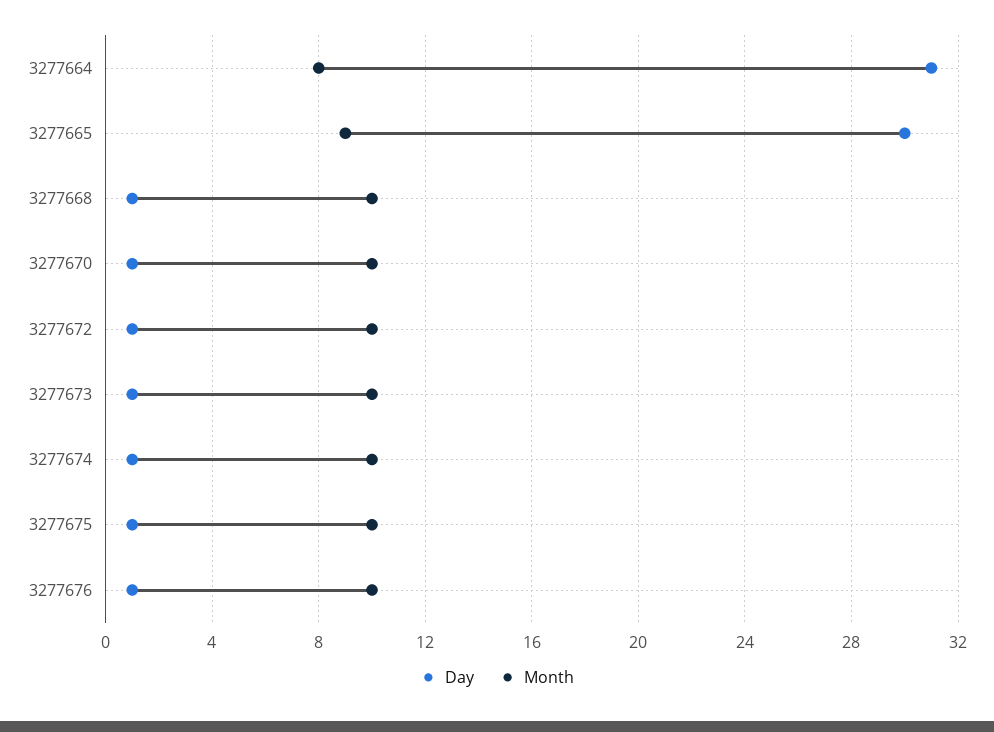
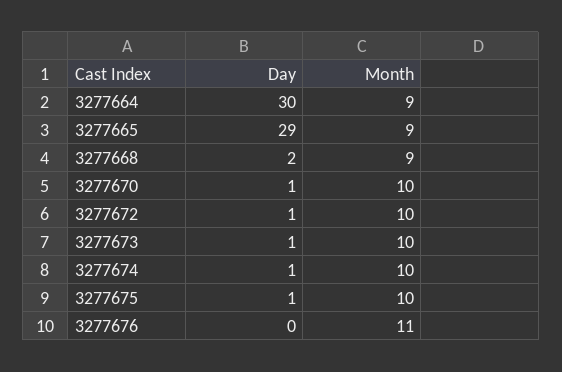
Day, 3277664: 31 -> 30
Month, 3277664: 8 -> 9
Day, 3277665: 30 -> 29
Day, 3277668: 1 -> 2
Month, 3277668: 10 -> 9
Day, 3277676: 1 -> 0
Month, 3277676: 10 -> 11

